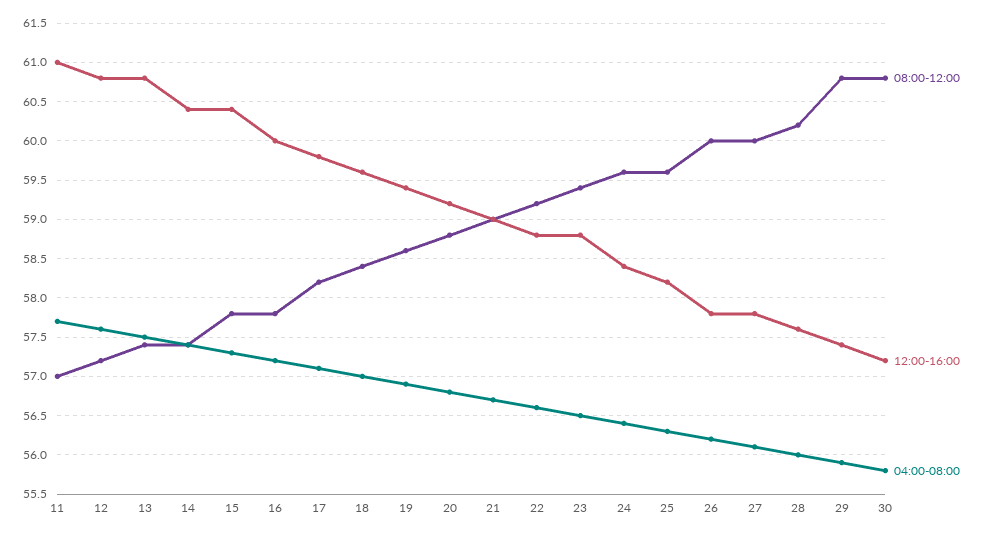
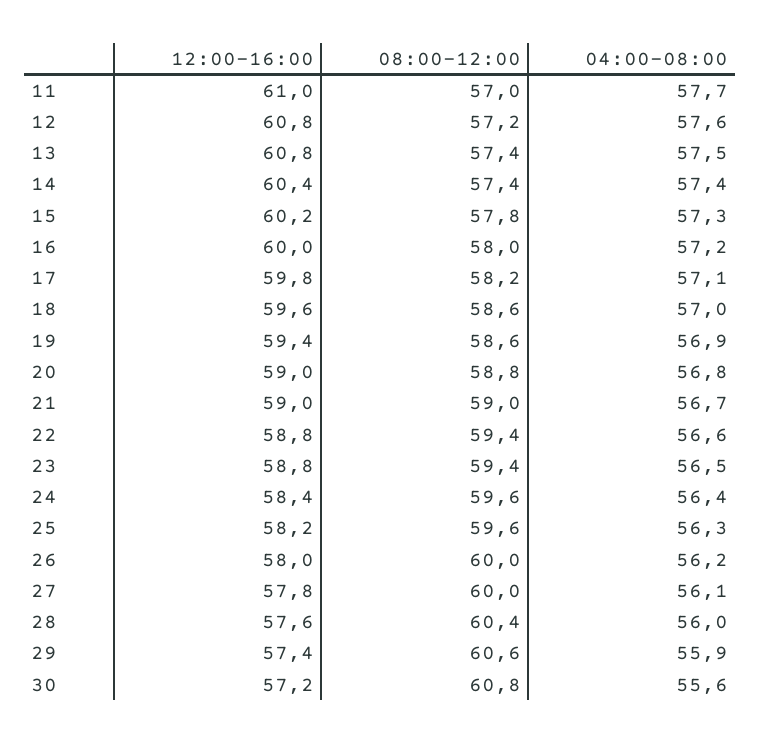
12:00-16:00, 15: 60.4 -> 60.2
08:00-12:00, 16: 57.8 -> 58
08:00-12:00, 18: 58.4 -> 58.6
12:00-16:00, 20: 59.2 -> 59
08:00-12:00, 22: 59.2 -> 59.4
12:00-16:00, 26: 57.8 -> 58
08:00-12:00, 28: 60.2 -> 60.4
08:00-12:00, 29: 60.8 -> 60.6
04:00-08:00, 30: 55.8 -> 55.6

